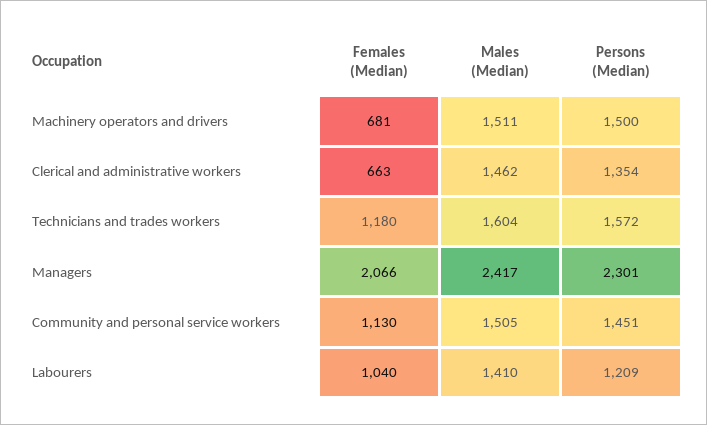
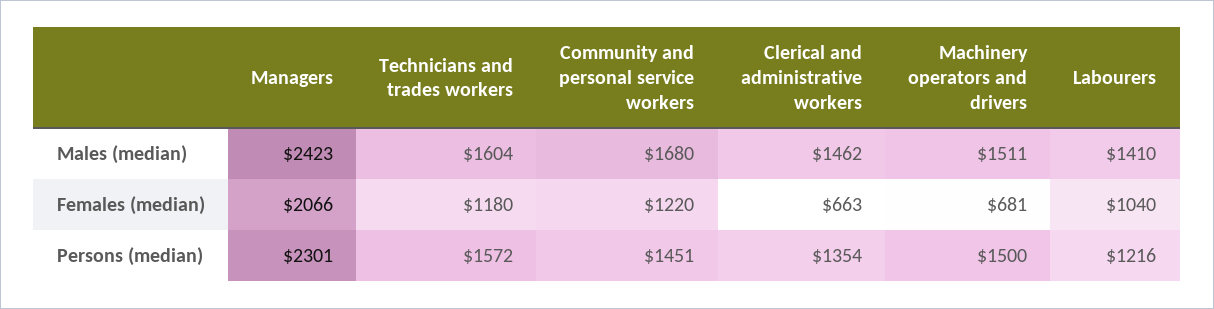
Males (Median), Managers: 2417 -> 2423
Females (Median), Community and personal service workers: 1130 -> 1220
Males (Median), Community and personal service workers: 1505 -> 1680
Persons (Median), Labourers: 1209 -> 1216

